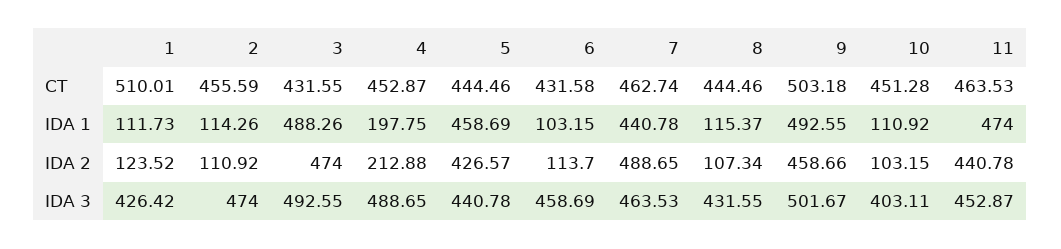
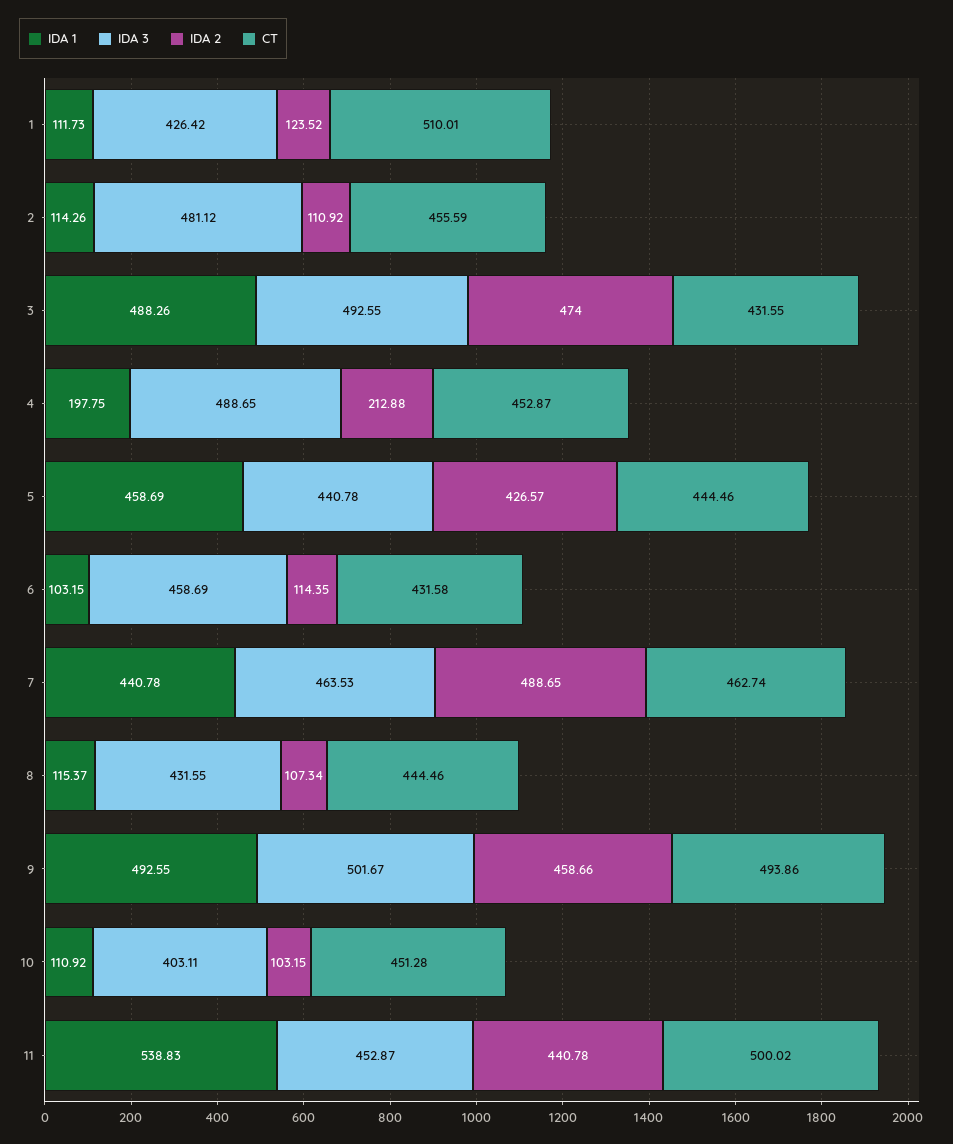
CT, 9: 503.18 -> 493.86
CT, 11: 463.53 -> 500.02
IDA 1, 11: 474 -> 538.83
IDA 2, 6: 113.7 -> 114.35
IDA 3, 2: 474 -> 481.12

